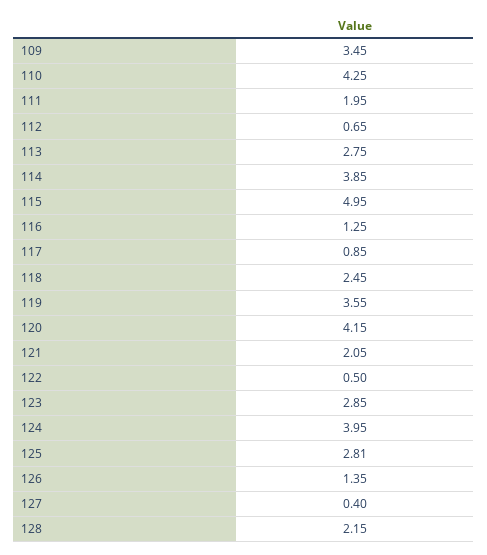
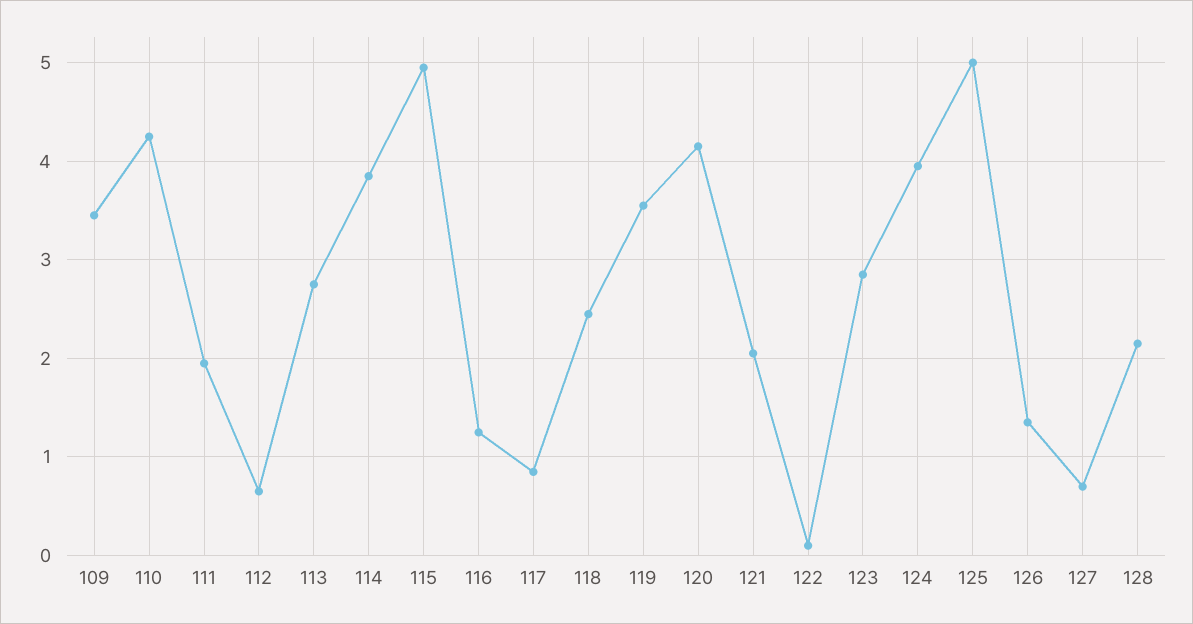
122: 0.5 -> 0.1
125: 2.81 -> 5
127: 0.4 -> 0.7

